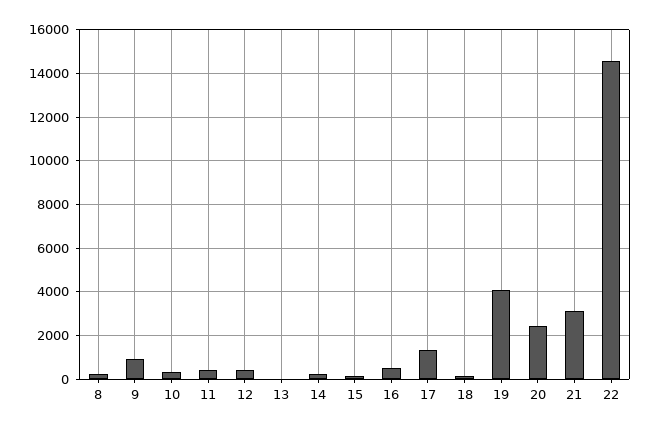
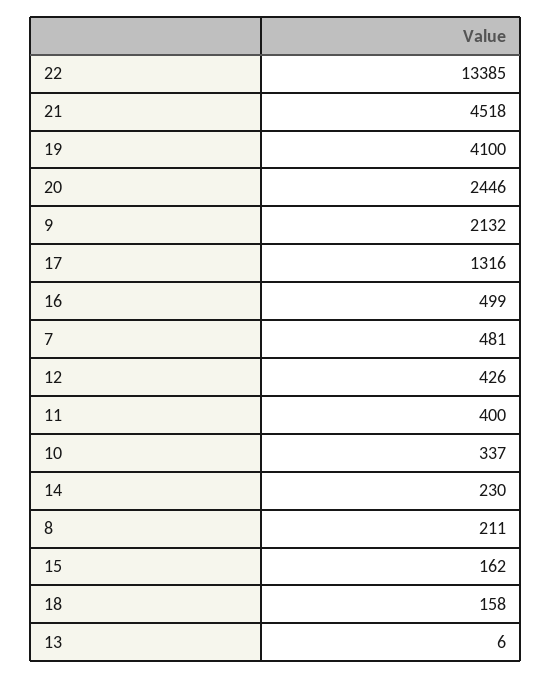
9: 1000 -> 2132
21: 3000 -> 4518
22: 14500 -> 13385
7: none -> 481

